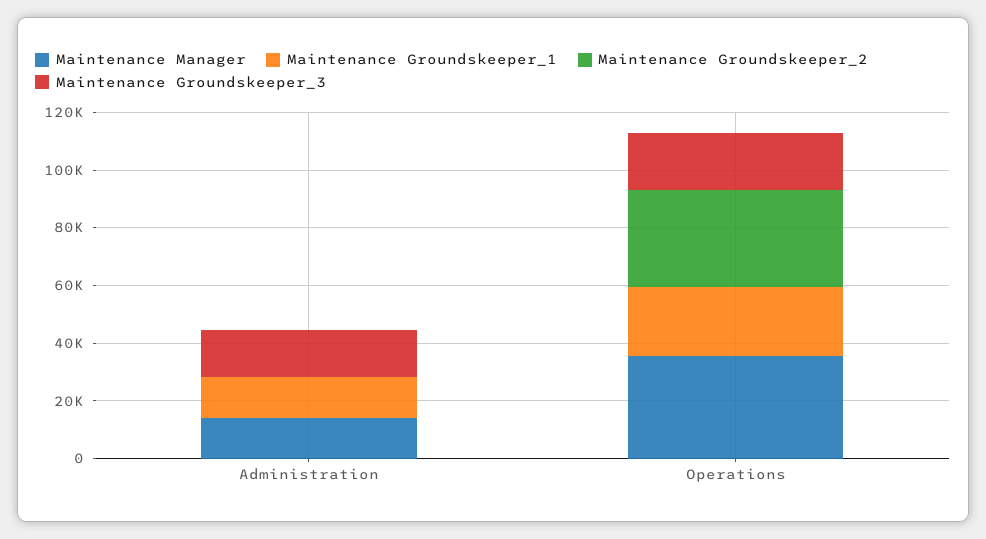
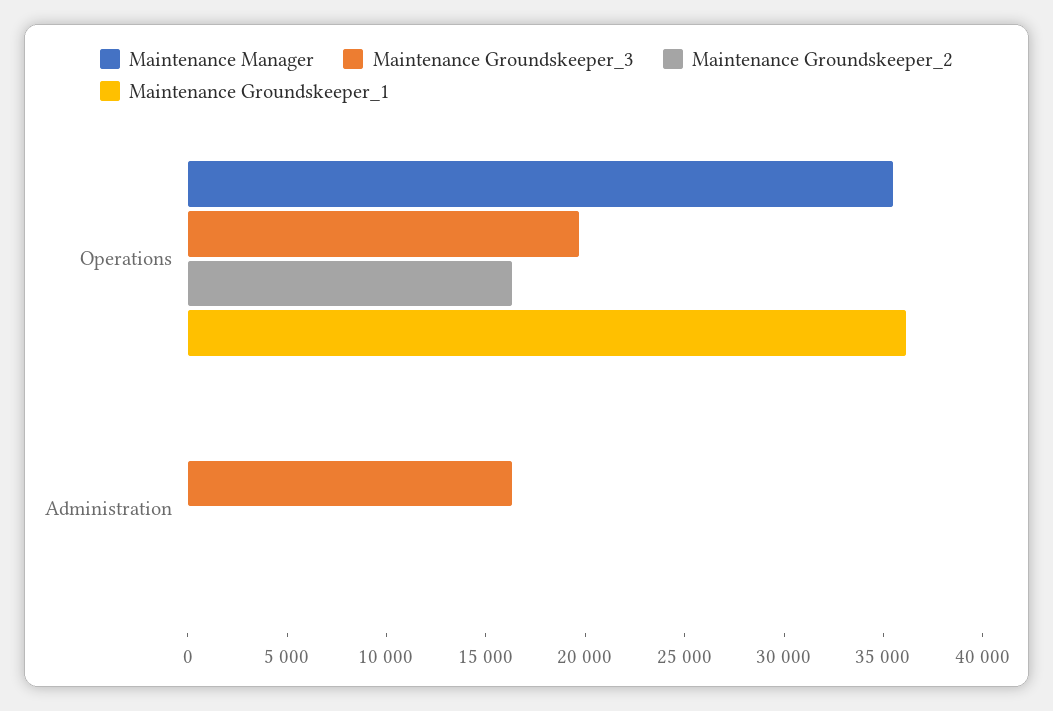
Maintenance Manager, Administration: 15000 -> 0
Maintenance Groundskeeper_1, Administration: 15000 -> 0
Maintenance Groundskeeper_1, Operations: 25000 -> 36000
Maintenance Groundskeeper_2, Operations: 35000 -> 16000

